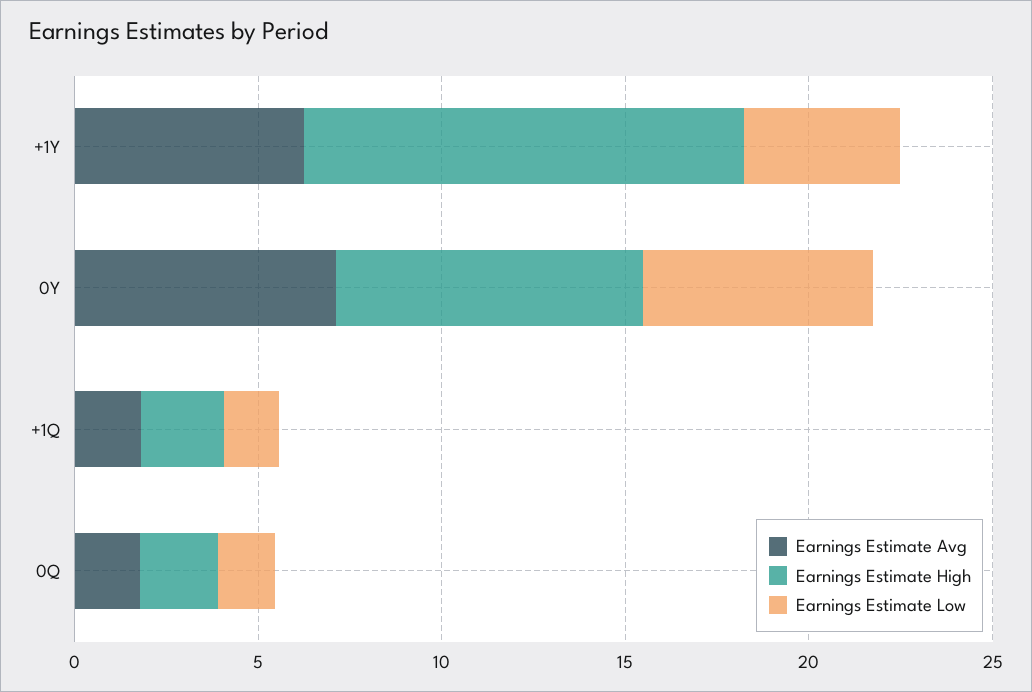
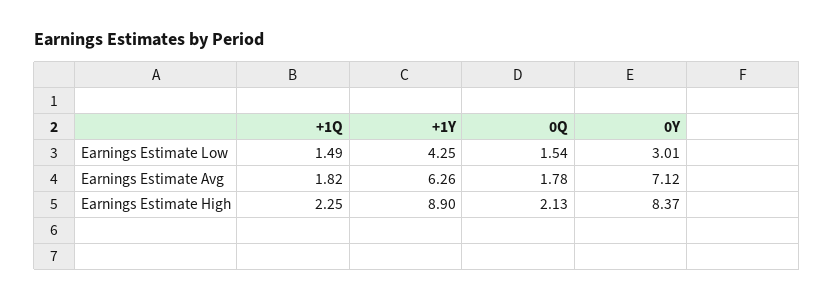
Earnings Estimate High, +1Y: 12 -> 8.9
Earnings Estimate Low, 0Y: 6 -> 3.01

